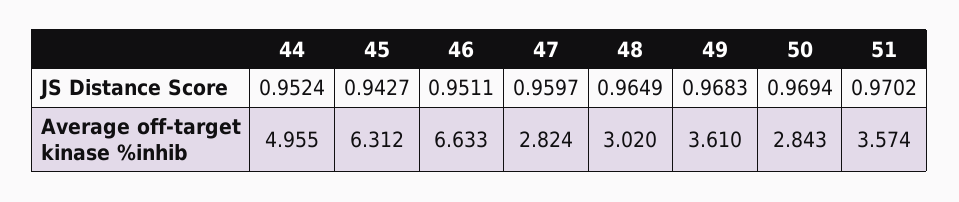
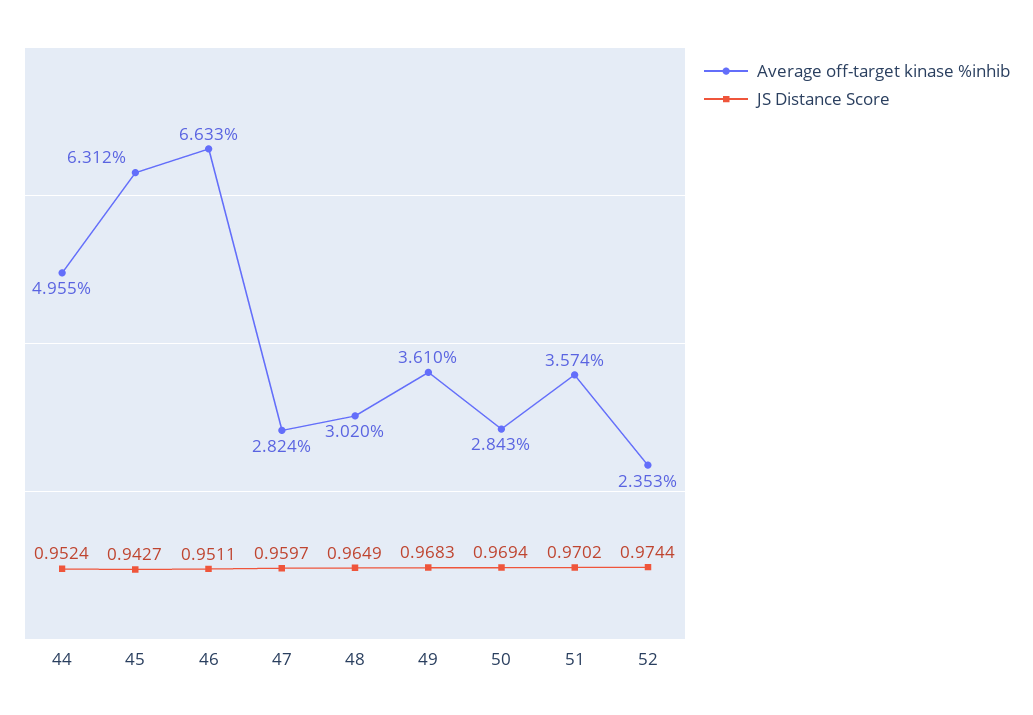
Average off-target kinase %inhib, 52: none -> 2.353
JS Distance Score, 52: none -> 0.9744

